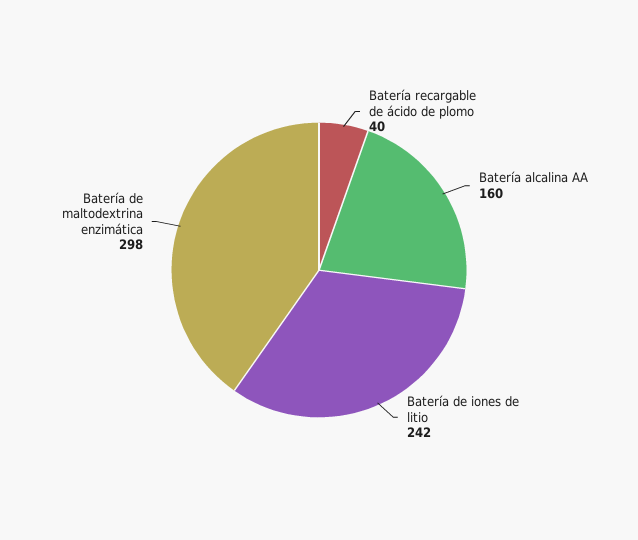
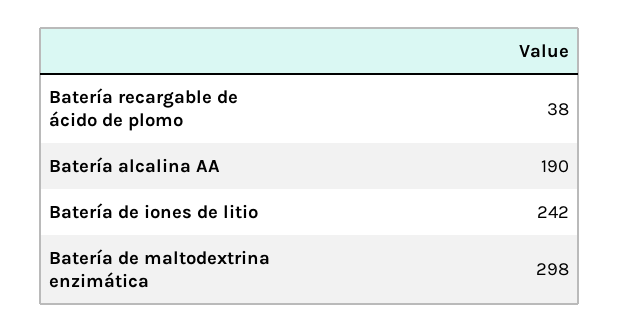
Batería recargable de ácido de plomo: 40 -> 38
Batería alcalina AA: 160 -> 190

